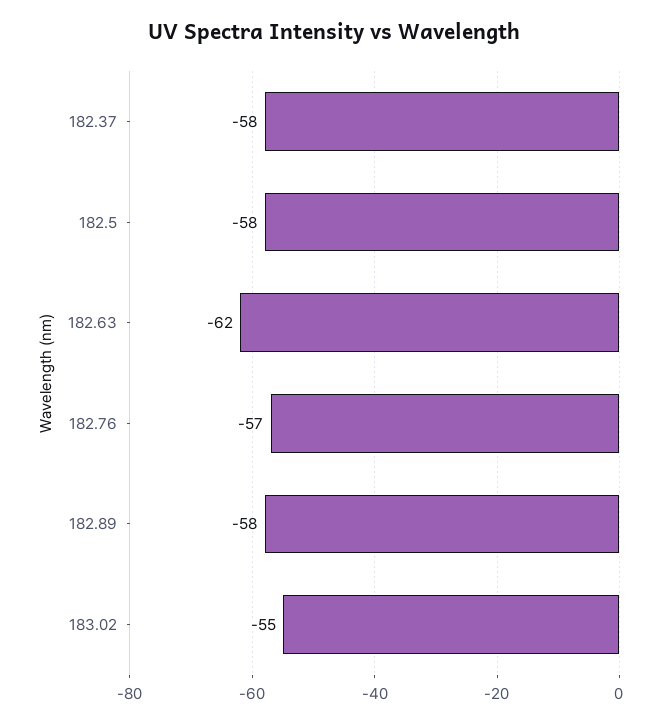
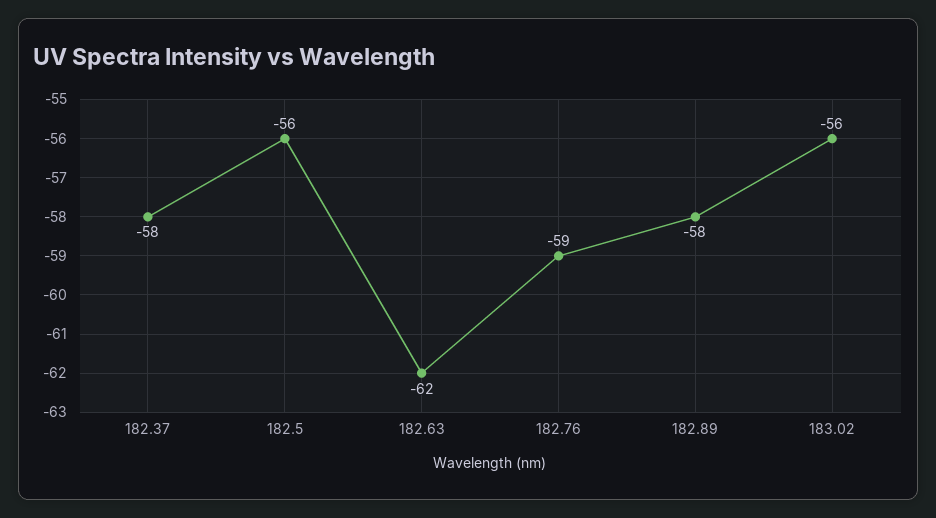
182.5: -58 -> -56
182.76: -57 -> -59
183.02: -55 -> -56

